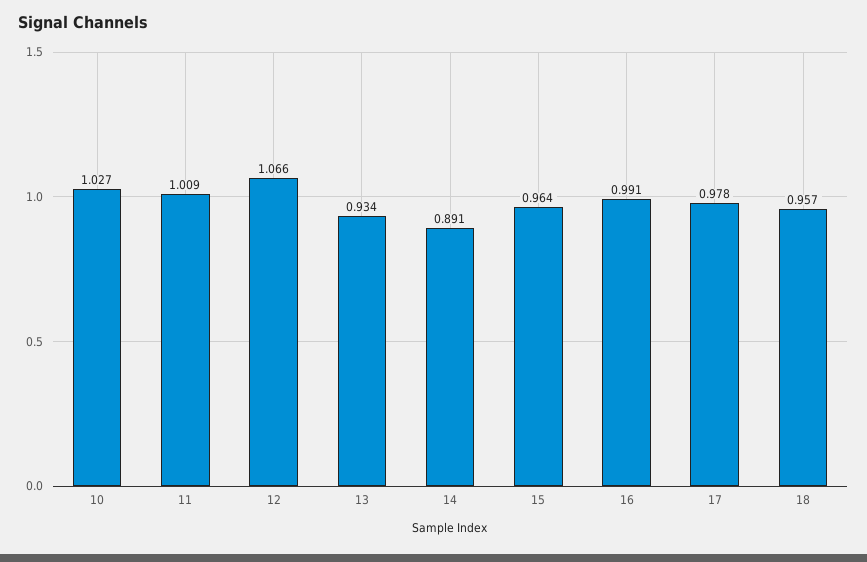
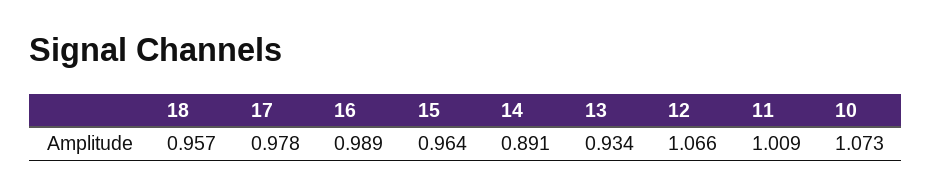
10: 1.027 -> 1.073
16: 0.991 -> 0.989

